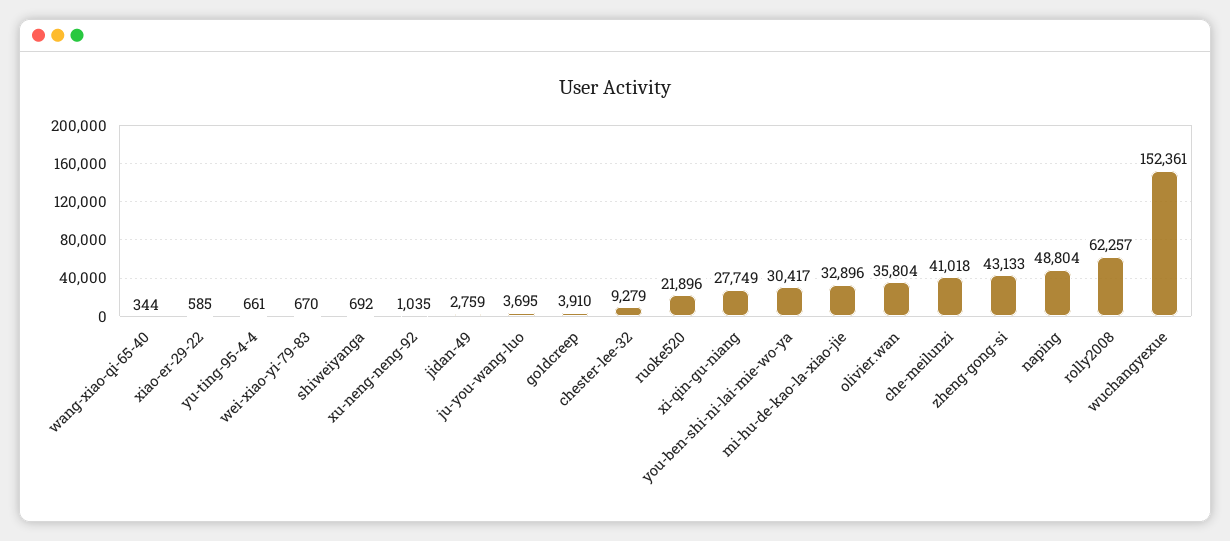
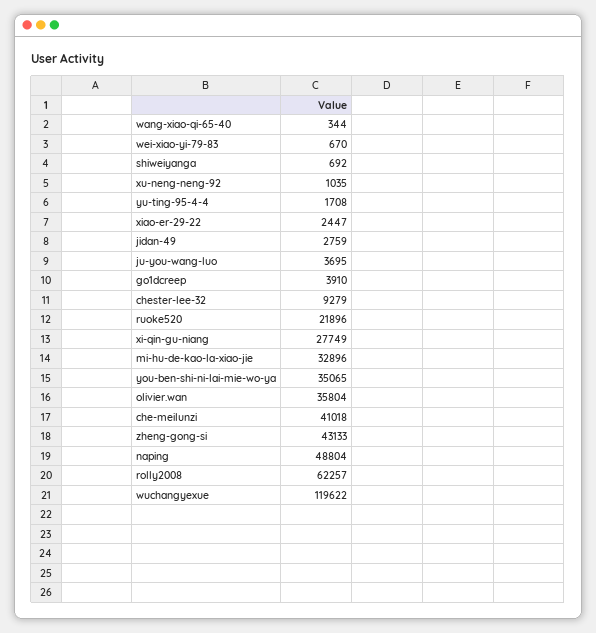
xiao-er-29-22: 585 -> 2447
yu-ting-95-4-4: 661 -> 1708
you-ben-shi-ni-lai-mie-wo-ya: 30417 -> 35065
wuchangyexue: 152361 -> 119622

